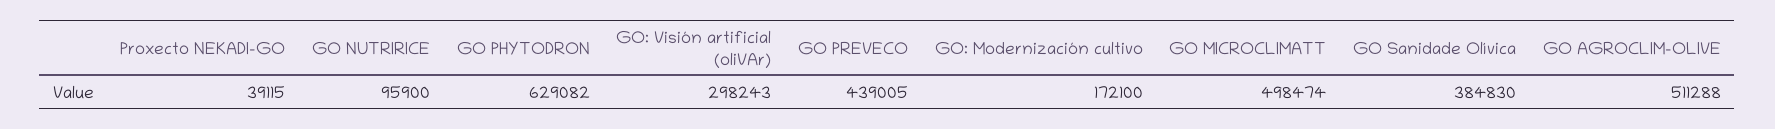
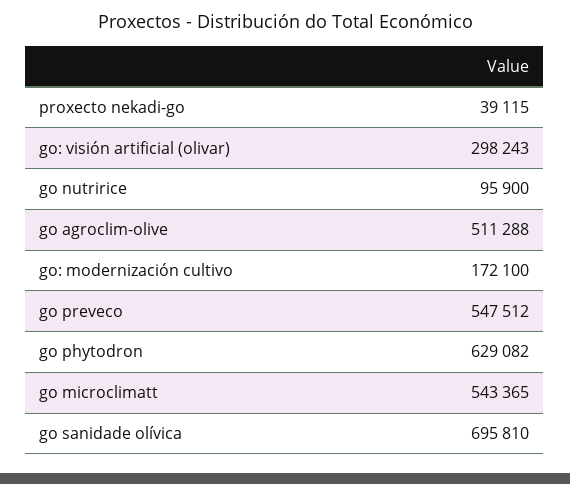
GO PREVECO: 439005 -> 547512
GO MICROCLIMATT: 498474 -> 543365
GO Sanidade Olívica: 384830 -> 695810

